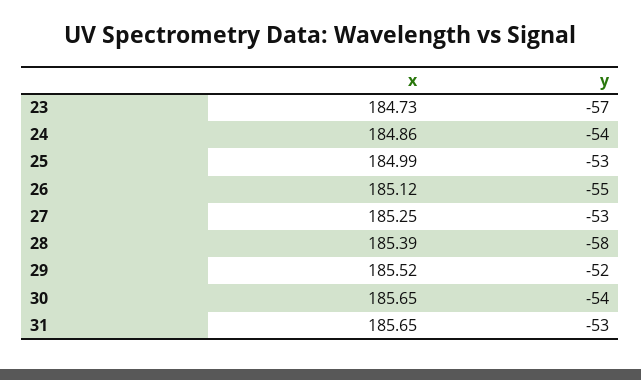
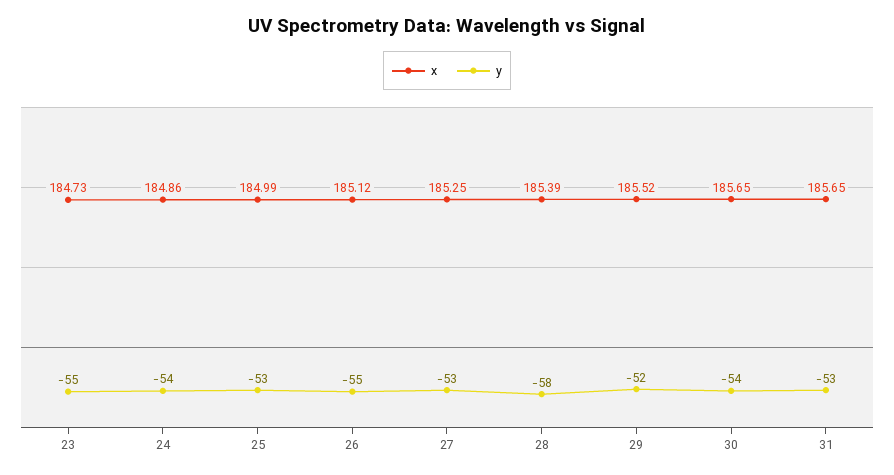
y, 23: -57 -> -55

